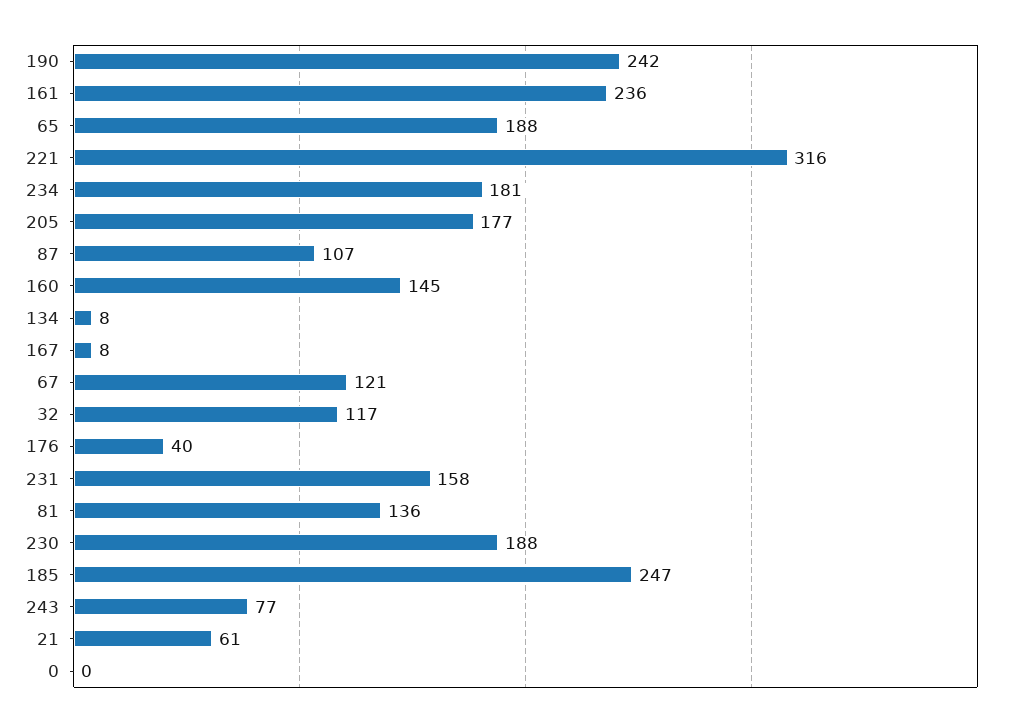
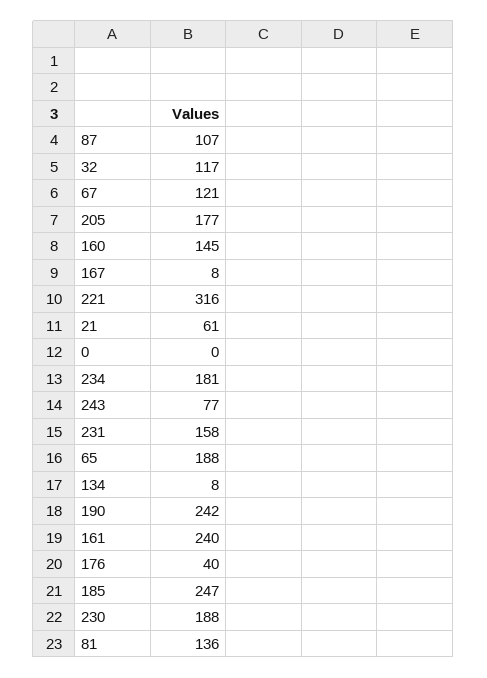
161: 236 -> 240

